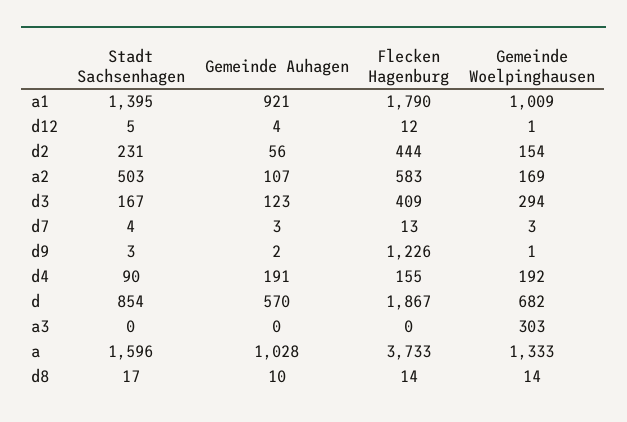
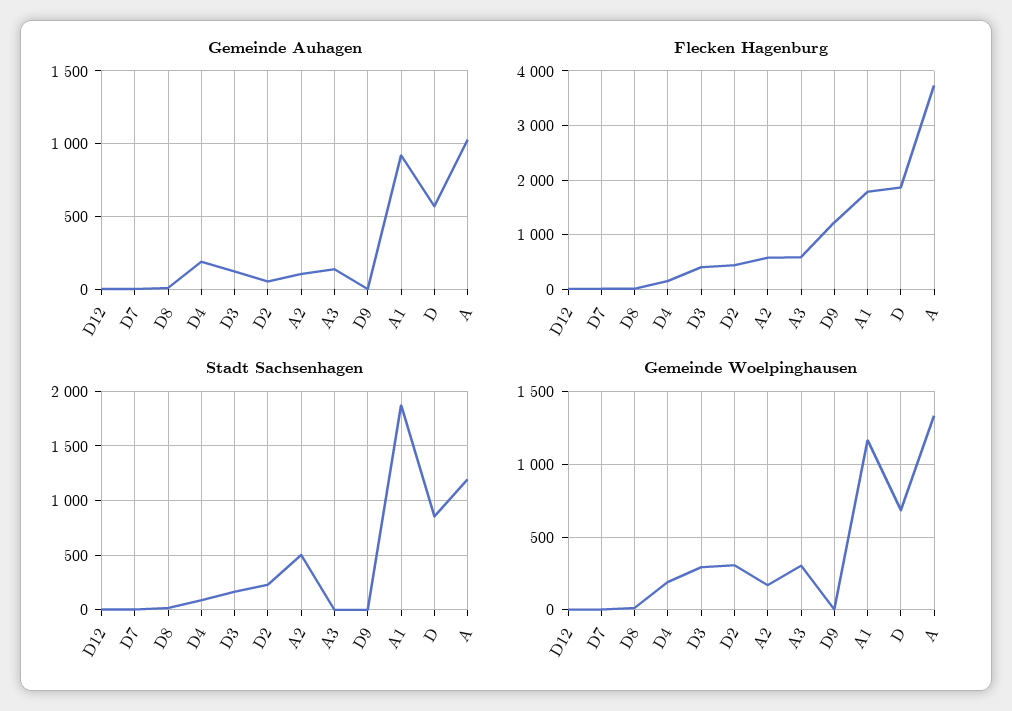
Stadt Sachsenhagen, a1: 1395 -> 1900
Gemeinde Woelpinghausen, a1: 1009 -> 1150
Gemeinde Woelpinghausen, d2: 154 -> 300
Gemeinde Auhagen, a3: 0 -> 150
Flecken Hagenburg, a3: 0 -> 600
Stadt Sachsenhagen, a: 1596 -> 1200

